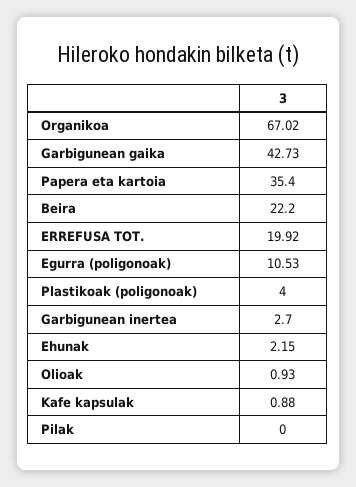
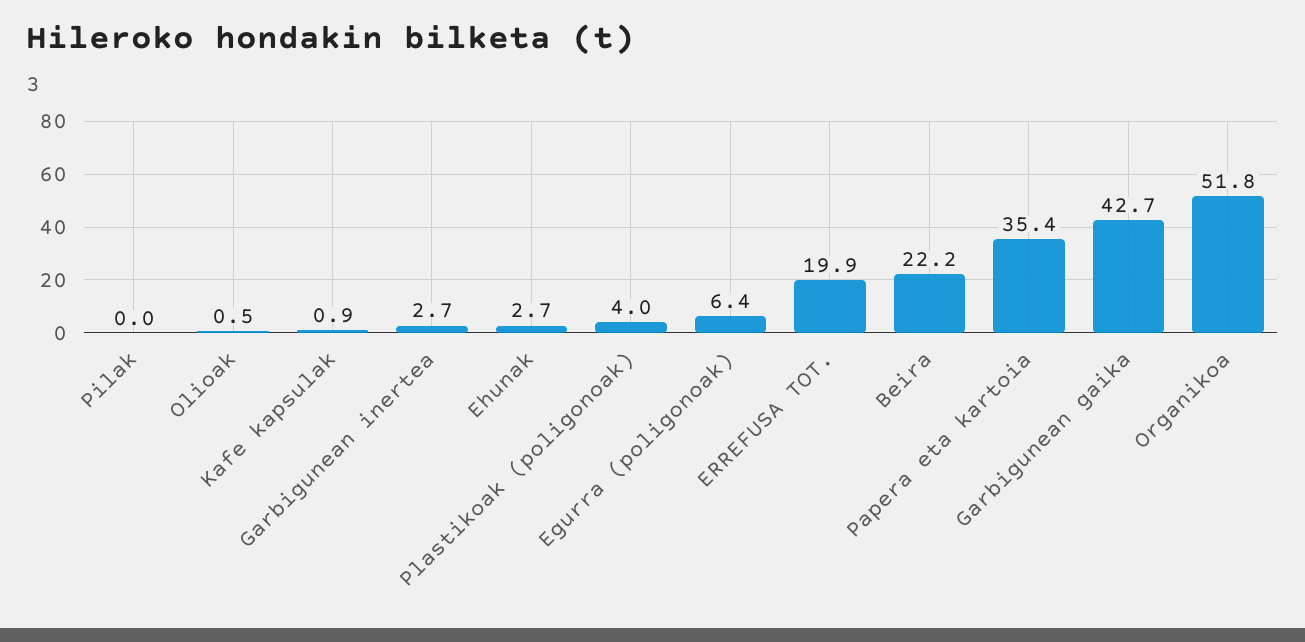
Organikoa: 67.02 -> 51.8
Egurra (poligonoak): 10.53 -> 6.4
Ehunak: 2.15 -> 2.7
Olioak: 0.93 -> 0.5

